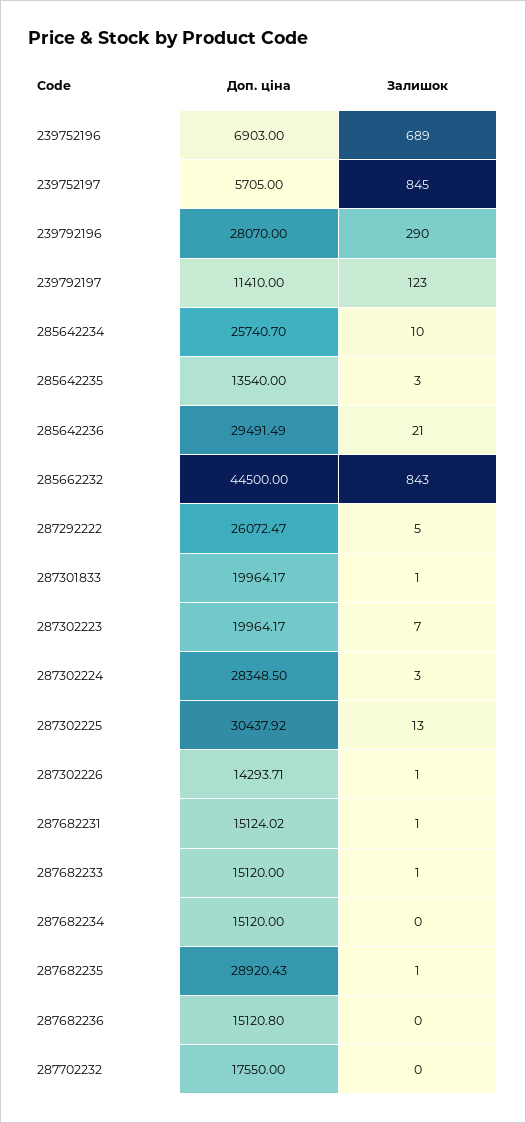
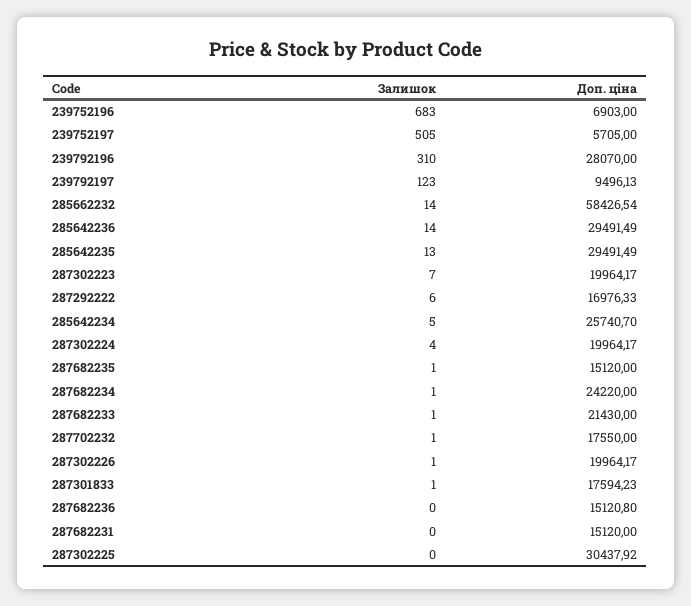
Залишок, 239752196: 689 -> 683
Залишок, 239752197: 845 -> 505
Залишок, 239792196: 290 -> 310
Доп. ціна, 239792197: 11410 -> 9496.13
Залишок, 285642234: 10 -> 5
Доп. ціна, 285642235: 13540 -> 29491.49
Залишок, 285642235: 3 -> 13
Залишок, 285642236: 21 -> 14
Доп. ціна, 285662232: 44500 -> 58426.54
Залишок, 285662232: 843 -> 14
Доп. ціна, 287292222: 26072.47 -> 16976.33
Залишок, 287292222: 5 -> 6
Доп. ціна, 287301833: 19964.17 -> 17594.23
Доп. ціна, 287302224: 28348.5 -> 19964.17
Залишок, 287302224: 3 -> 4
Залишок, 287302225: 13 -> 0
Доп. ціна, 287302226: 14293.71 -> 19964.17
Доп. ціна, 287682231: 15124.02 -> 15120
Залишок, 287682231: 1 -> 0
Доп. ціна, 287682233: 15120 -> 21430
Доп. ціна, 287682234: 15120 -> 24220
Залишок, 287682234: 0 -> 1
Доп. ціна, 287682235: 28920.43 -> 15120
Залишок, 287702232: 0 -> 1

